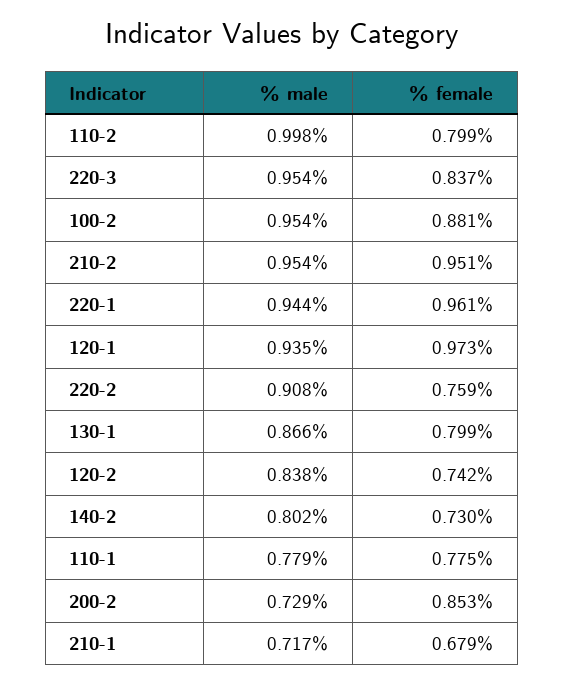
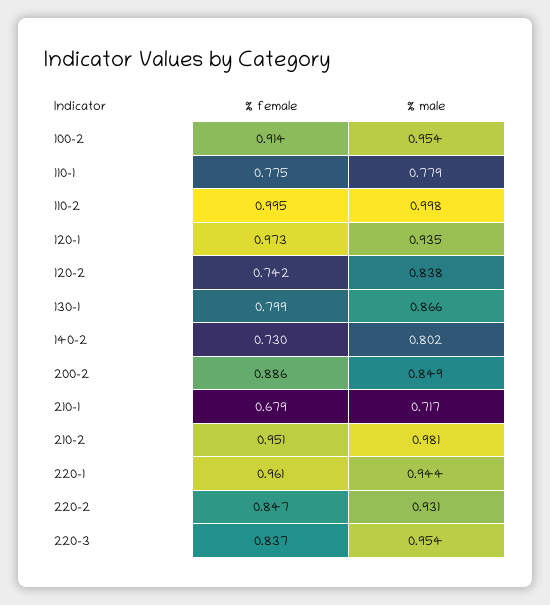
% female, 110-2: 0.799 -> 0.995
% female, 100-2: 0.881 -> 0.914
% male, 210-2: 0.954 -> 0.981
% male, 220-2: 0.908 -> 0.931
% female, 220-2: 0.759 -> 0.847
% male, 200-2: 0.729 -> 0.849
% female, 200-2: 0.853 -> 0.886

